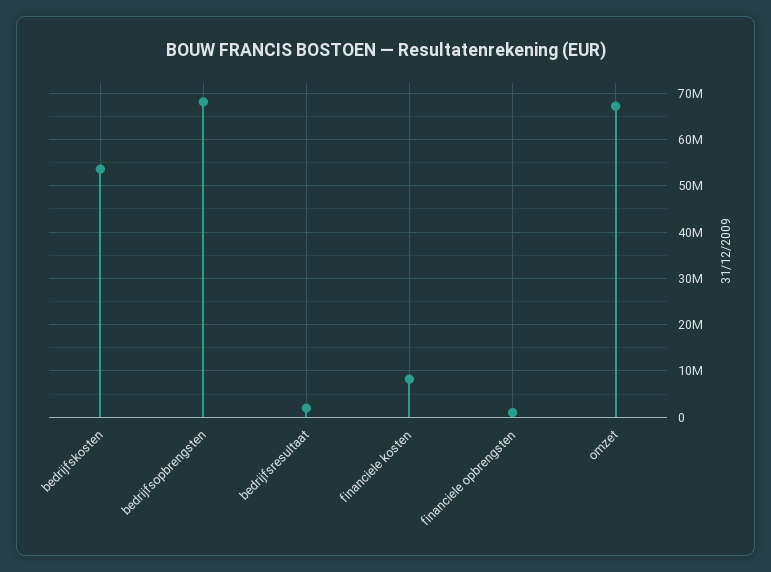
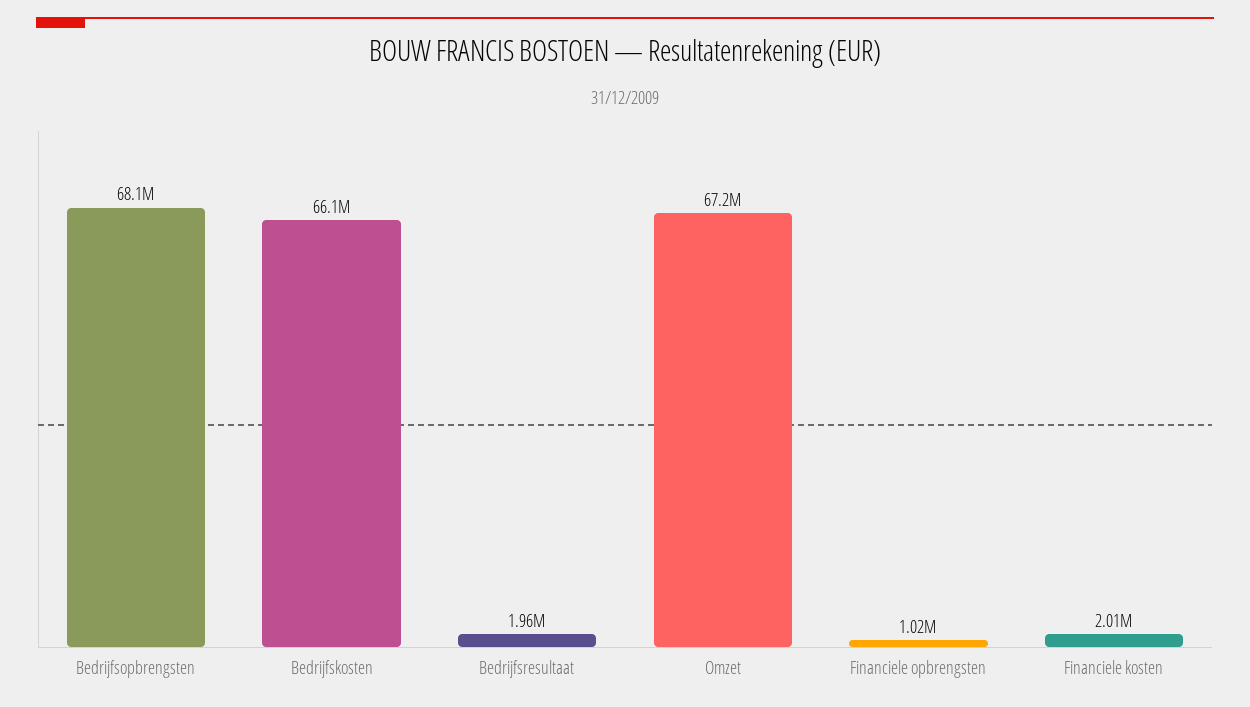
bedrijfskosten: 54000000 -> 66100000
financiele kosten: 8000000 -> 2010000

